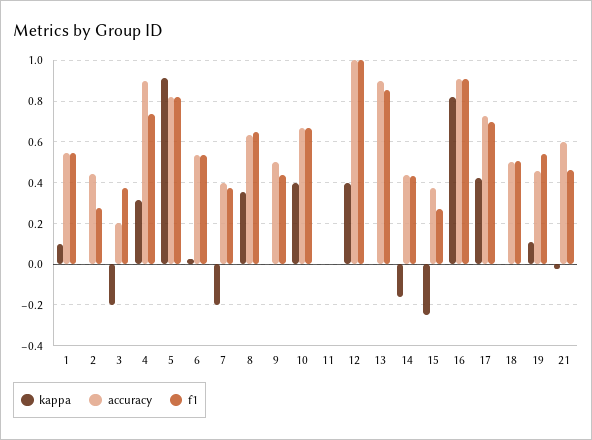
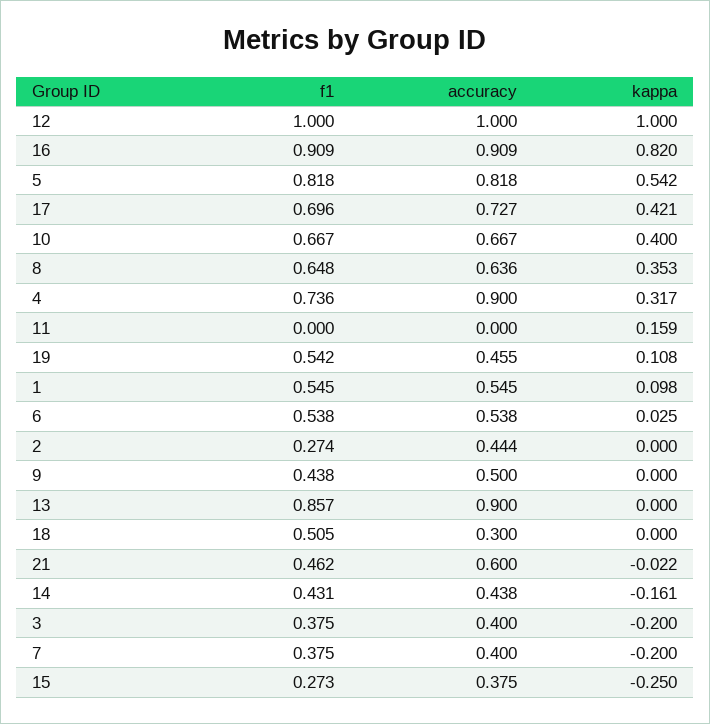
accuracy, 3: 0.2 -> 0.4
kappa, 5: 0.9 -> 0.542
kappa, 11: 0 -> 0.159
kappa, 12: 0.4 -> 1
accuracy, 18: 0.5 -> 0.3

